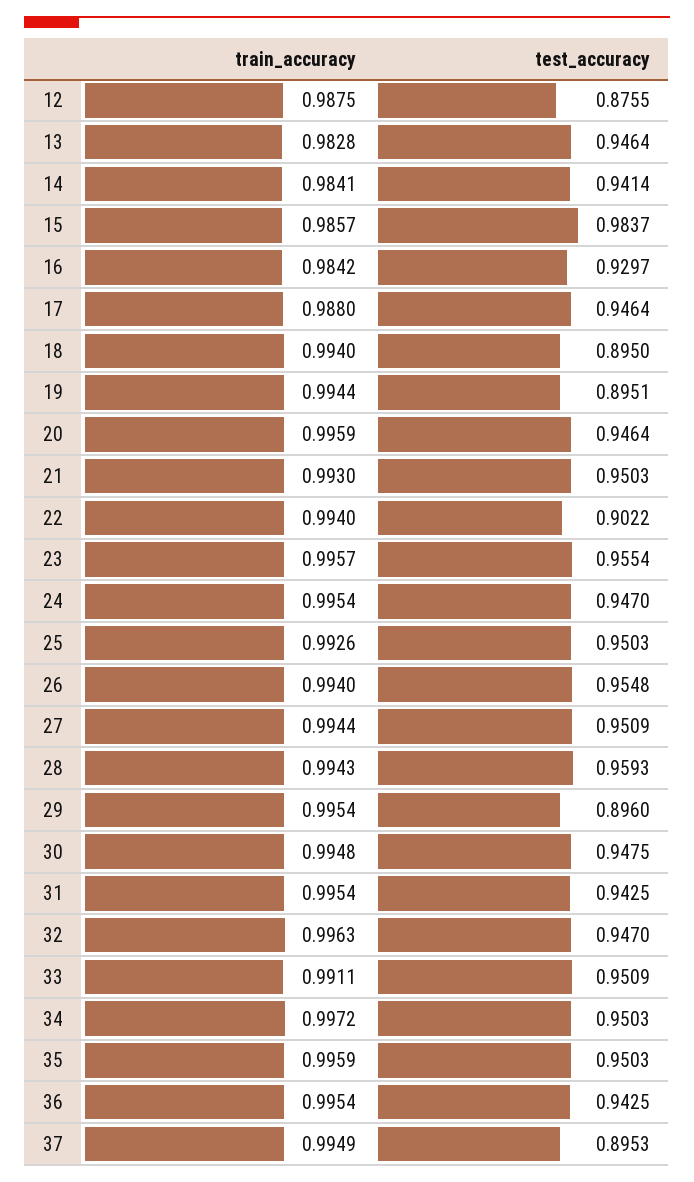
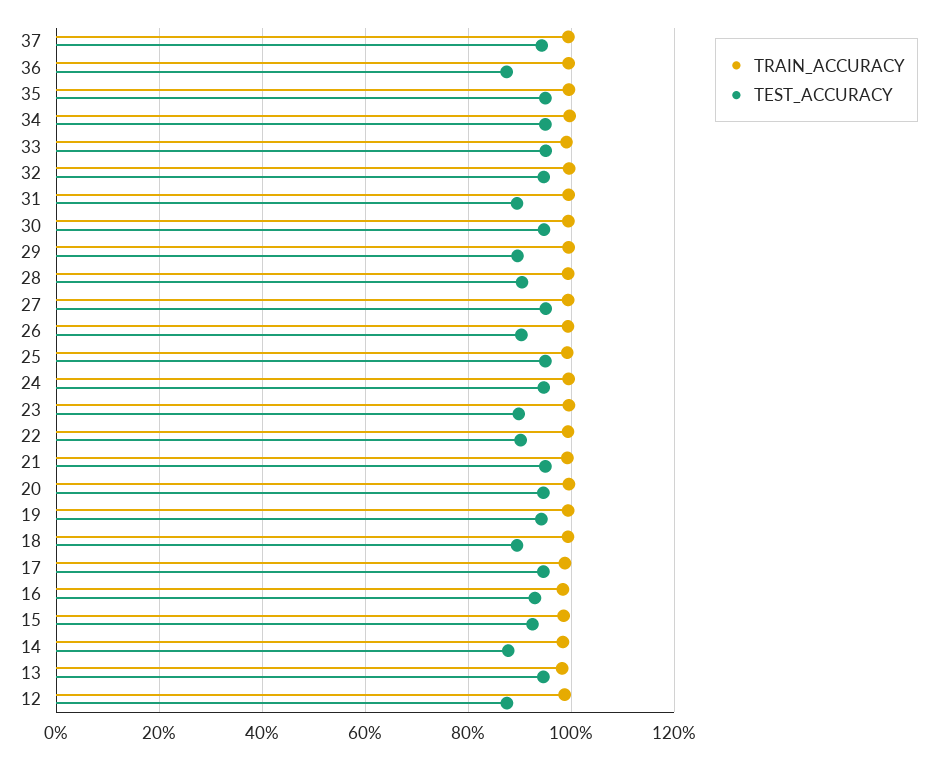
test_accuracy, 14: 0.9414 -> 0.88
test_accuracy, 15: 0.9837 -> 0.92
test_accuracy, 19: 0.8951 -> 0.94
test_accuracy, 23: 0.9554 -> 0.9
test_accuracy, 26: 0.9548 -> 0.9
test_accuracy, 28: 0.9593 -> 0.9
test_accuracy, 31: 0.9425 -> 0.9
test_accuracy, 36: 0.9425 -> 0.88
test_accuracy, 37: 0.8953 -> 0.94

